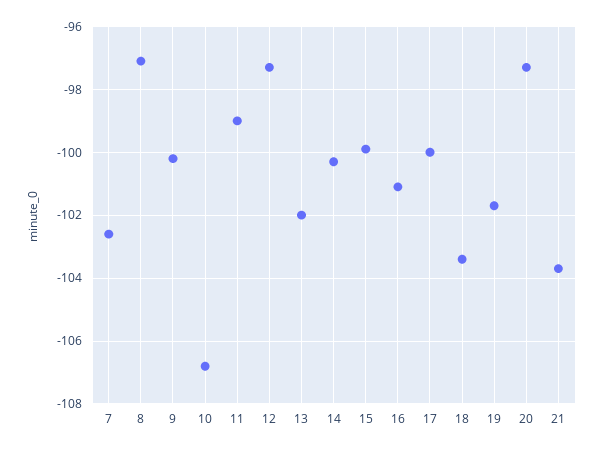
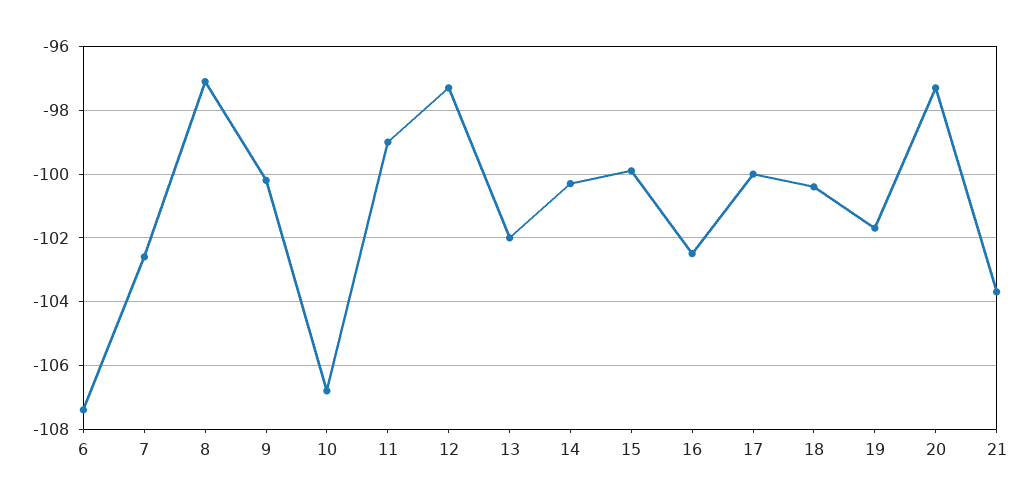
16: -101 -> -102.5
18: -103.5 -> -100.5
6: none -> -107.5

